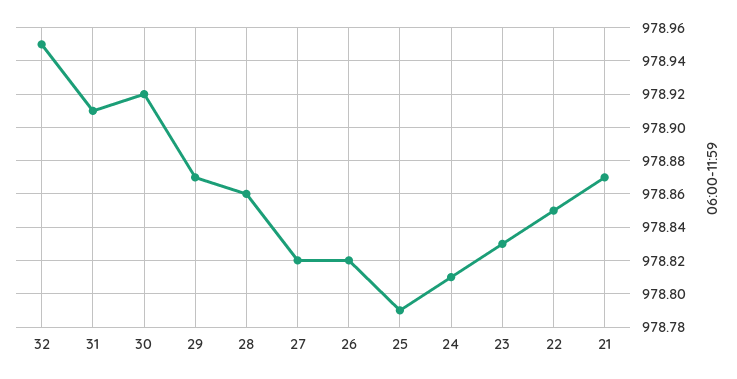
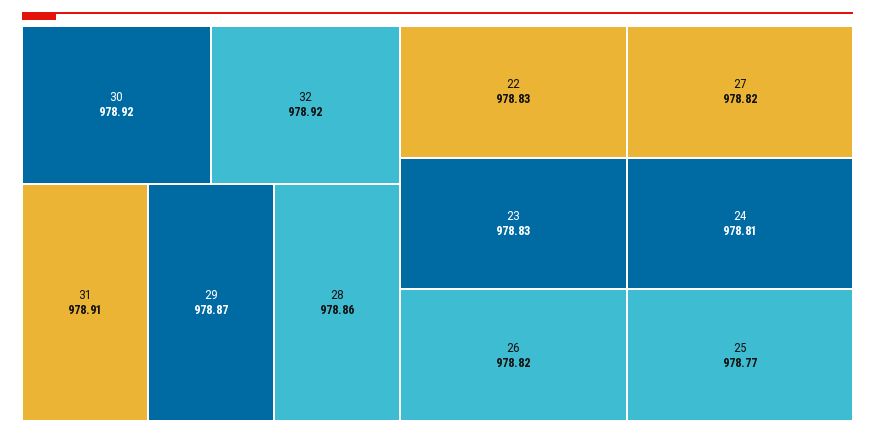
32: 978.95 -> 978.92
25: 978.79 -> 978.77
22: 978.85 -> 978.83
21: 978.87 -> none

